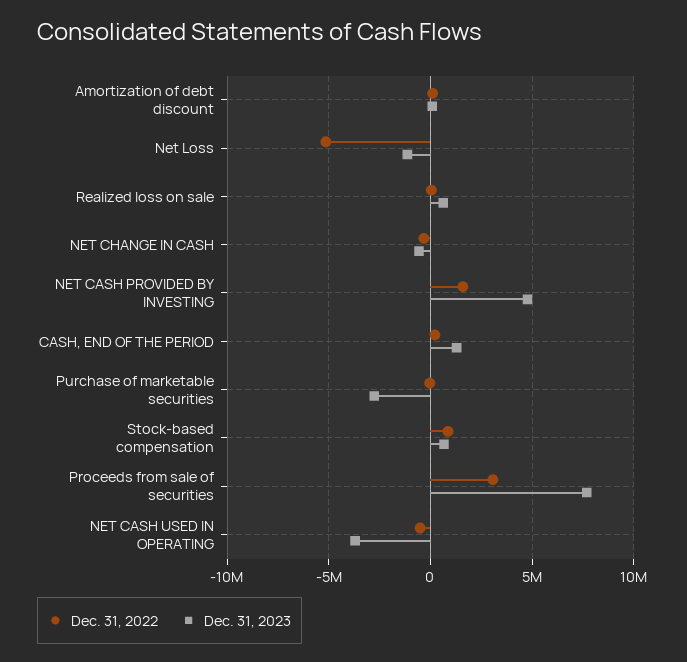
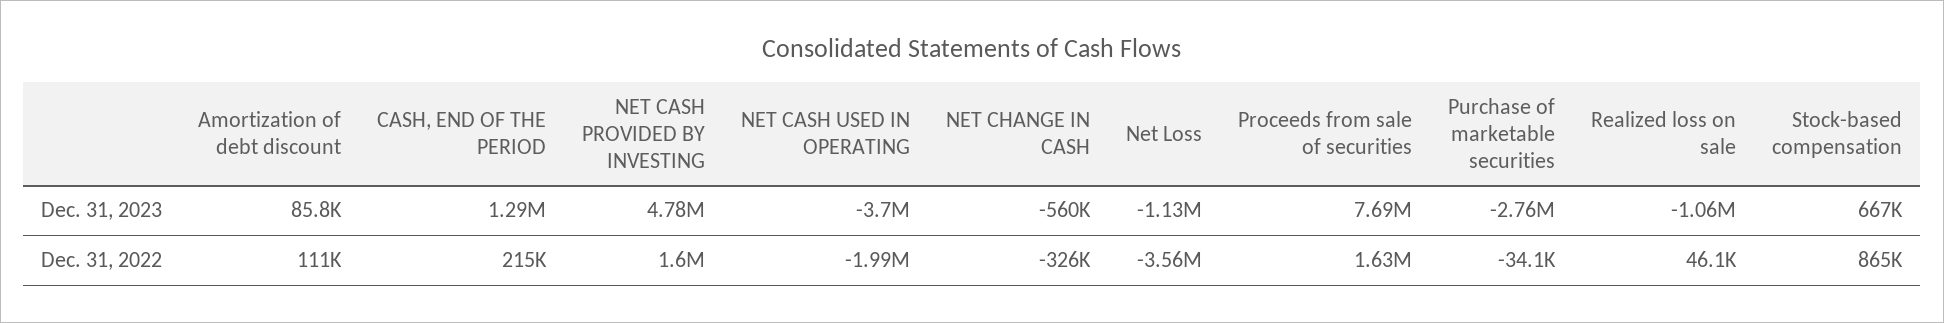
Dec. 31, 2022, Net Loss: -5000000 -> -3560000
Dec. 31, 2023, Realized loss on sale: 500000 -> -1060000
Dec. 31, 2022, Proceeds from sale of securities: 3000000 -> 1630000
Dec. 31, 2022, NET CASH USED IN OPERATING: -500000 -> -1990000

